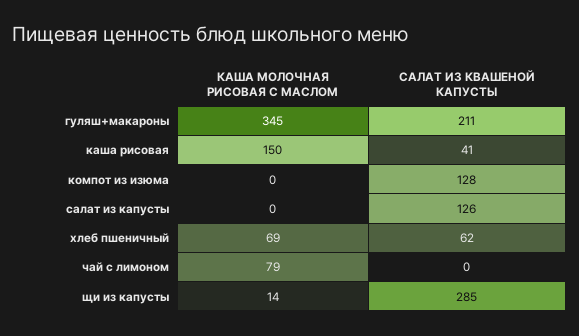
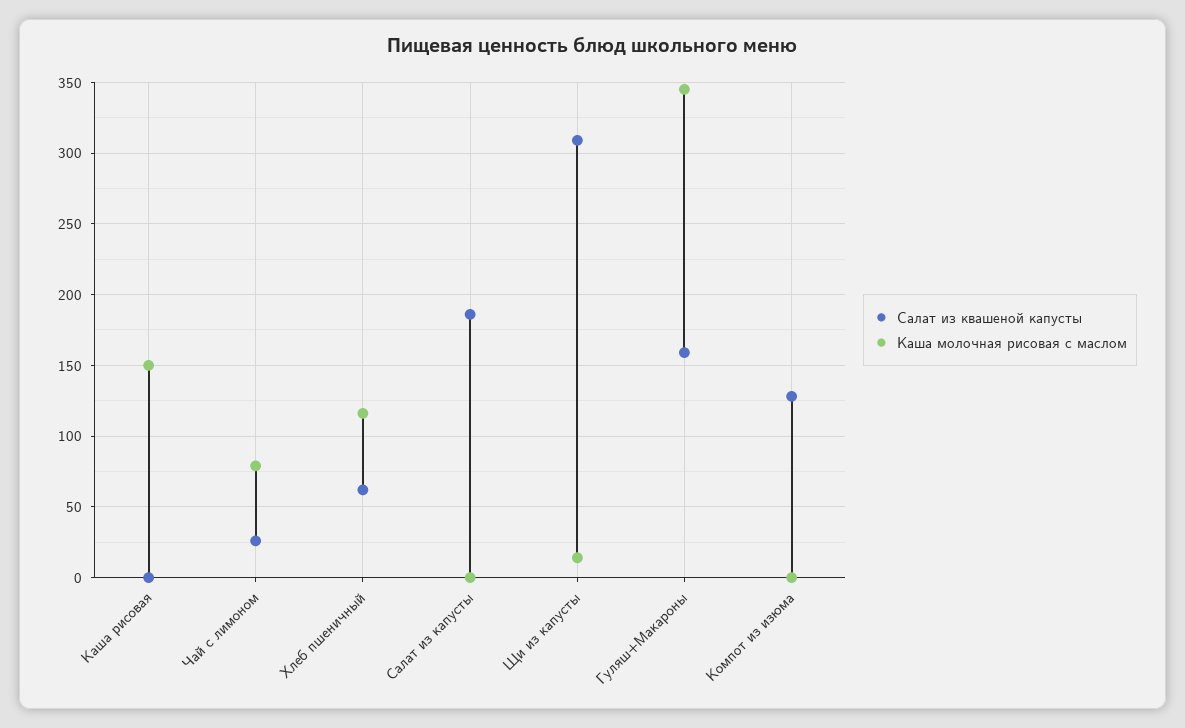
САЛАТ ИЗ КВАШЕНОЙ КАПУСТЫ, гуляш+макароны: 211 -> 160
САЛАТ ИЗ КВАШЕНОЙ КАПУСТЫ, каша рисовая: 41 -> 0
САЛАТ ИЗ КВАШЕНОЙ КАПУСТЫ, салат из капусты: 126 -> 185
КАША МОЛОЧНАЯ РИСОВАЯ С МАСЛОМ, хлеб пшеничный: 69 -> 115
САЛАТ ИЗ КВАШЕНОЙ КАПУСТЫ, чай с лимоном: 0 -> 25
САЛАТ ИЗ КВАШЕНОЙ КАПУСТЫ, щи из капусты: 285 -> 310

